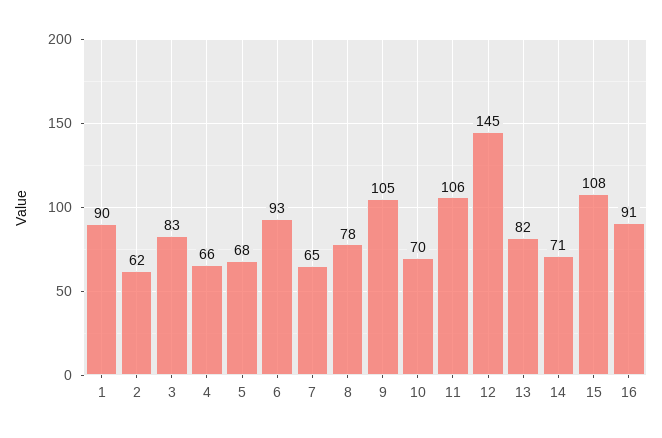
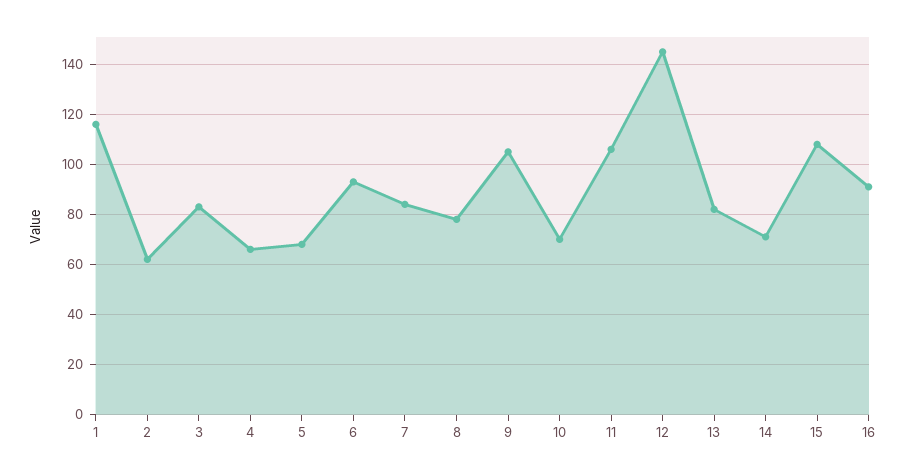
1: 90 -> 115
7: 65 -> 85

